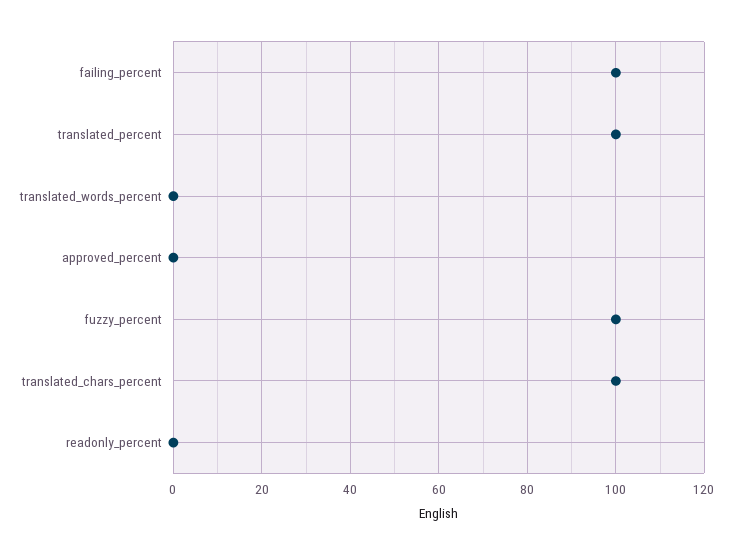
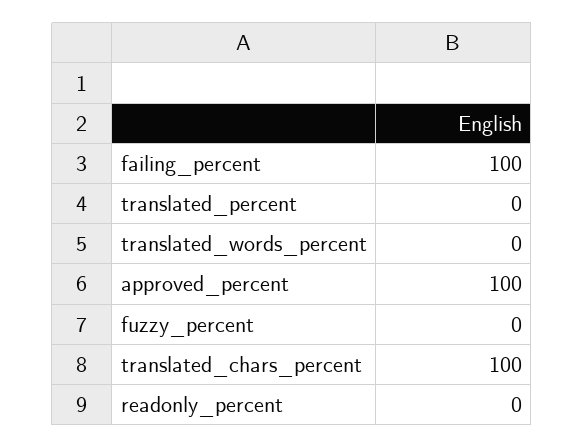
translated_percent: 100 -> 0
approved_percent: 0 -> 100
fuzzy_percent: 100 -> 0

